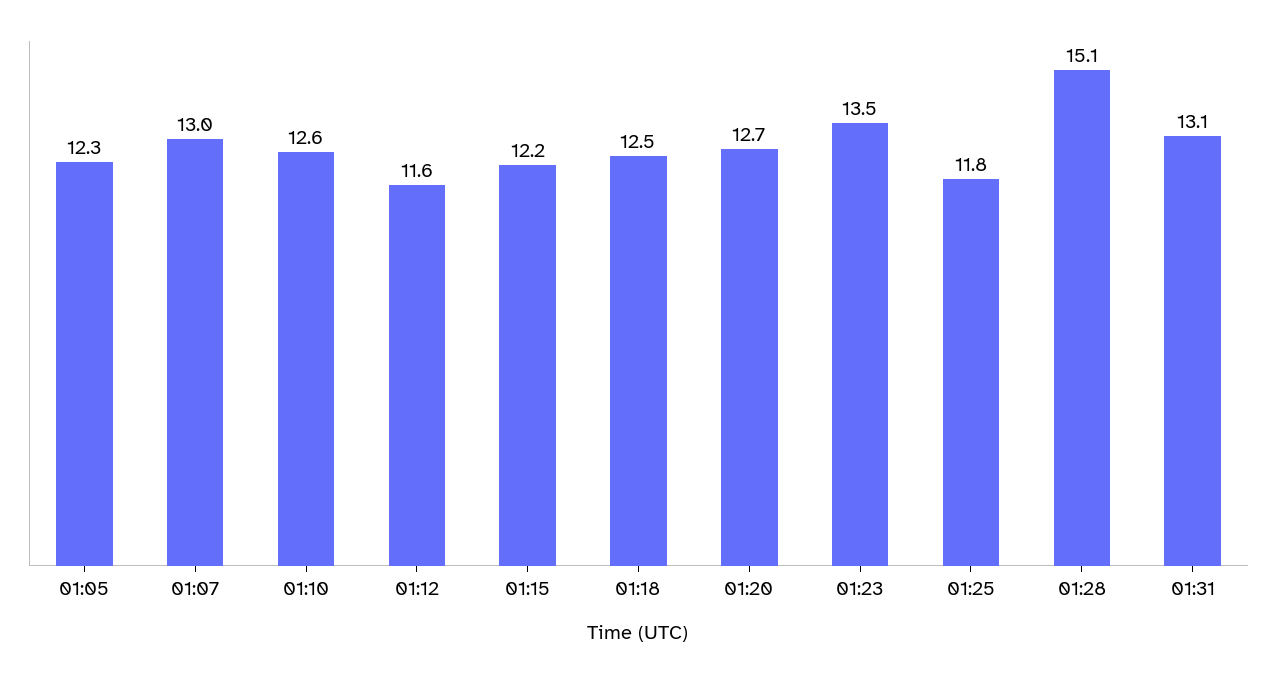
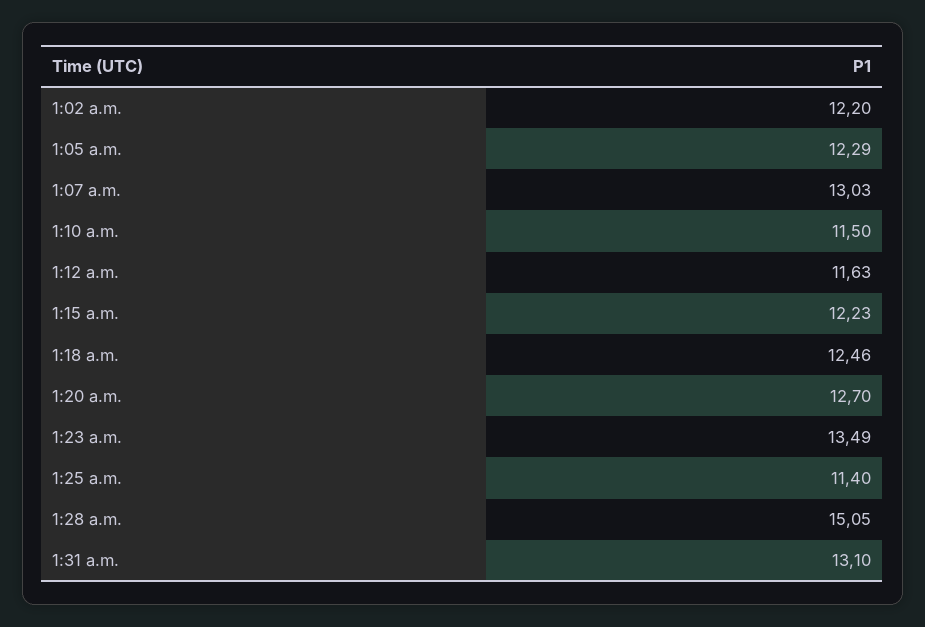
01:10: 12.6 -> 11.5
01:25: 11.8 -> 11.4
1:02 a.m.: none -> 12.2

